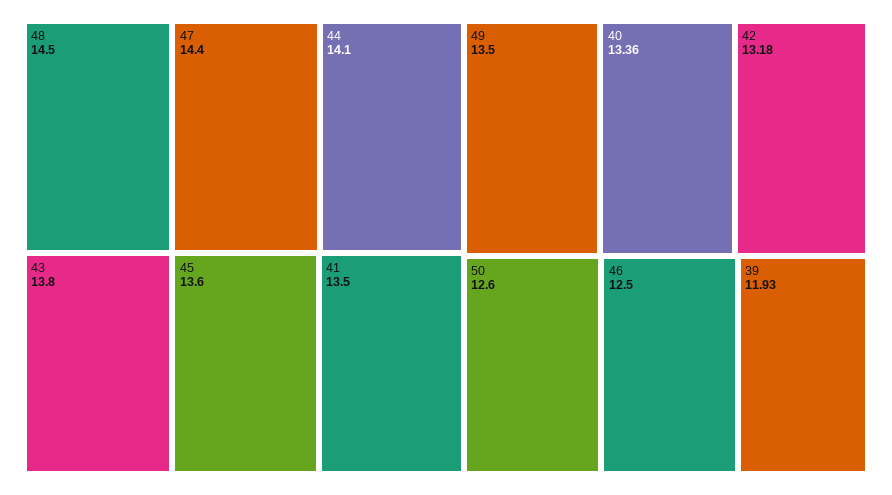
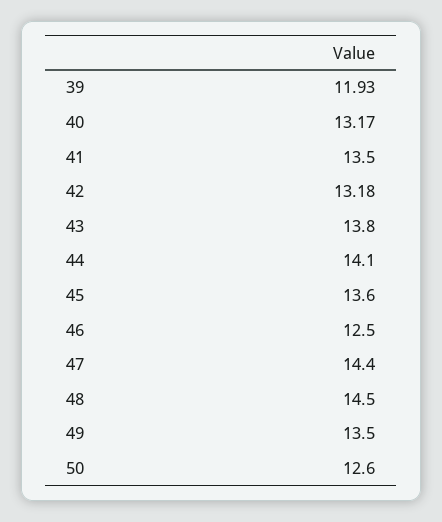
40: 13.36 -> 13.17

